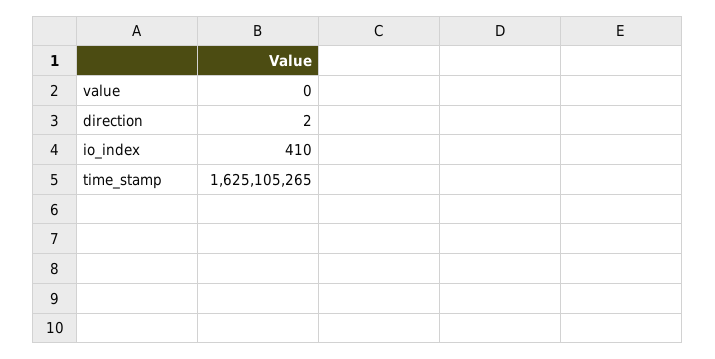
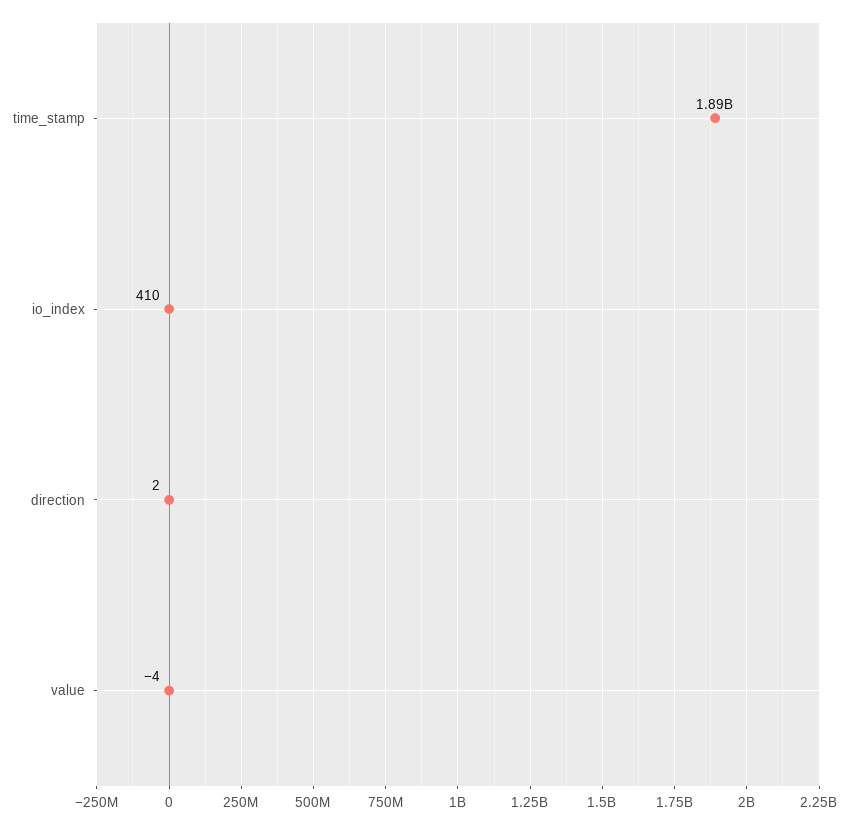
value: 0 -> -4
time_stamp: 1625105265 -> 1890000000

